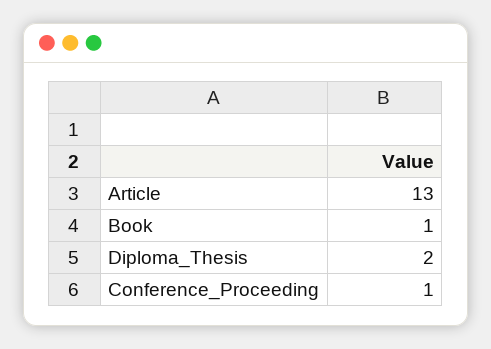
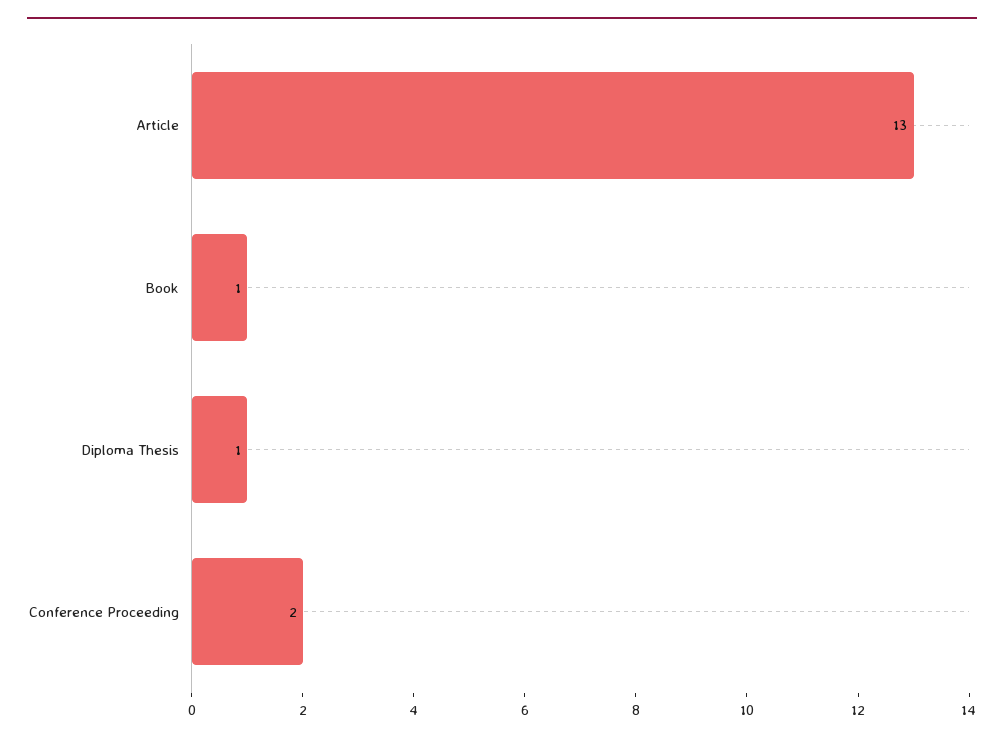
Diploma_Thesis: 2 -> 1
Conference_Proceeding: 1 -> 2

